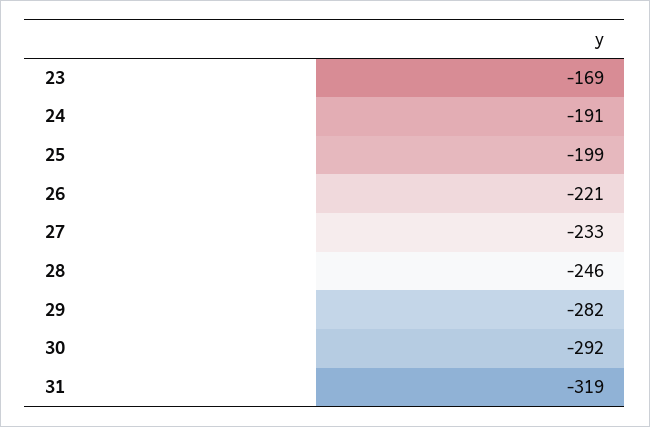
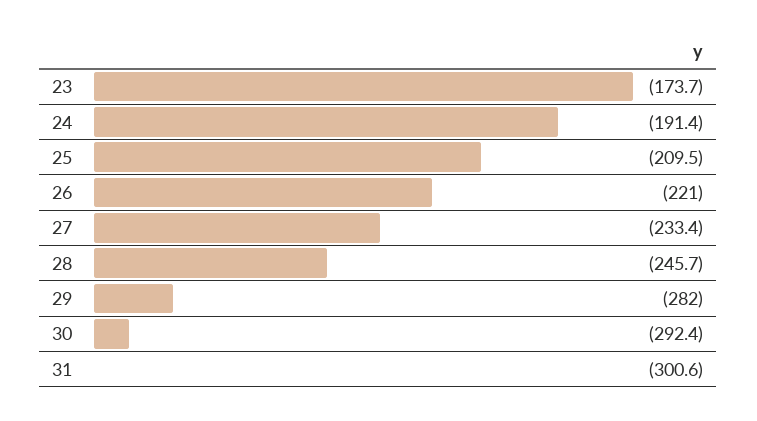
23: -169 -> -173.7
25: -199 -> -209.5
31: -319 -> -300.6

